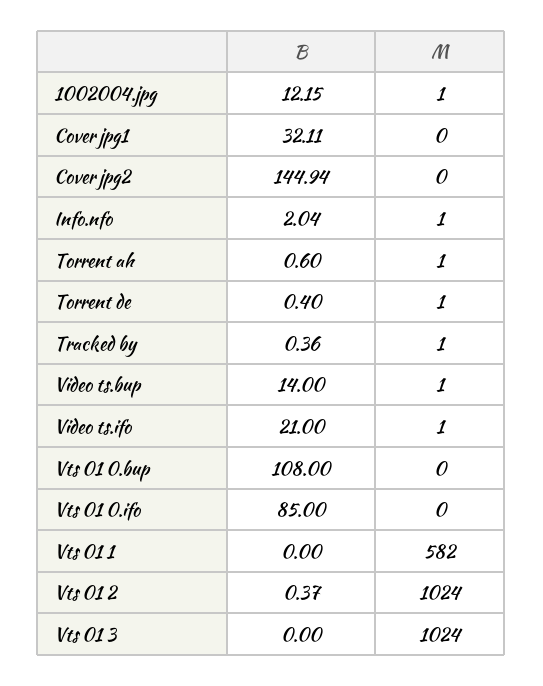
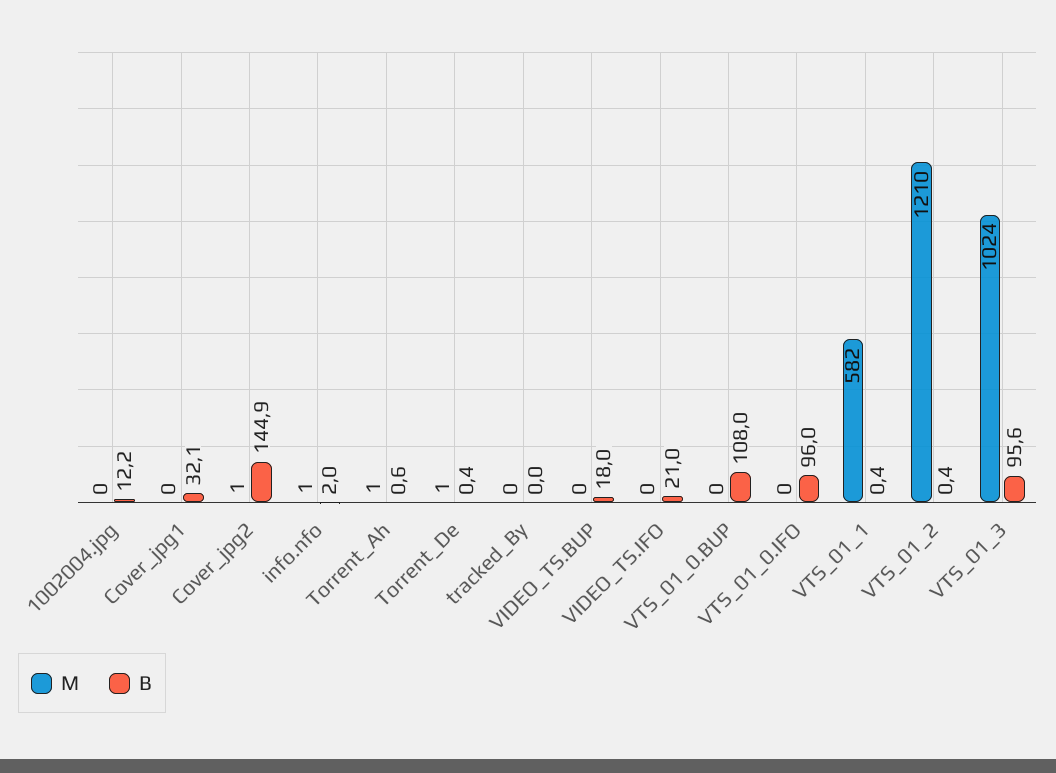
M, 1002004.jpg: 1 -> 0
M, Cover jpg2: 0 -> 1
B, Tracked by: 0.36 -> 0
M, Tracked by: 1 -> 0
B, Video ts.bup: 14 -> 18
M, Video ts.bup: 1 -> 0
M, Video ts.ifo: 1 -> 0
B, Vts 01 0.ifo: 85 -> 96
B, Vts 01 1: 0 -> 0.4
M, Vts 01 2: 1024 -> 1210
B, Vts 01 3: 0 -> 95.6

